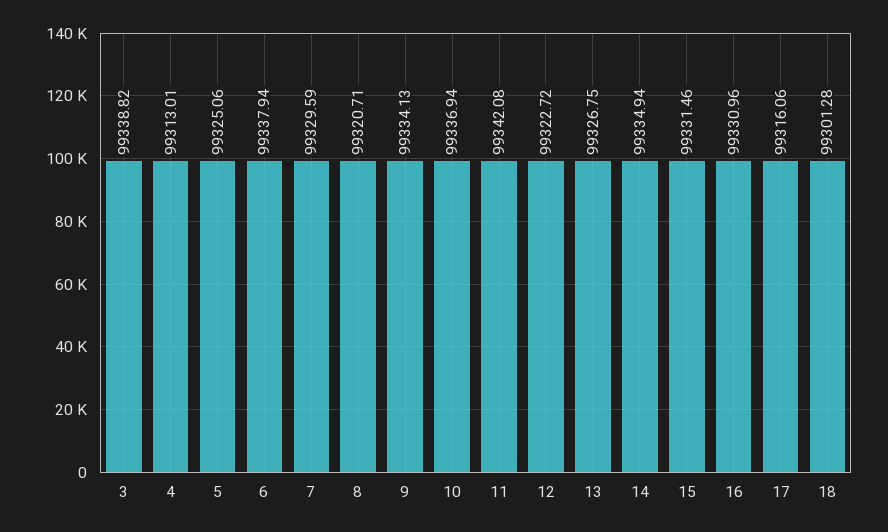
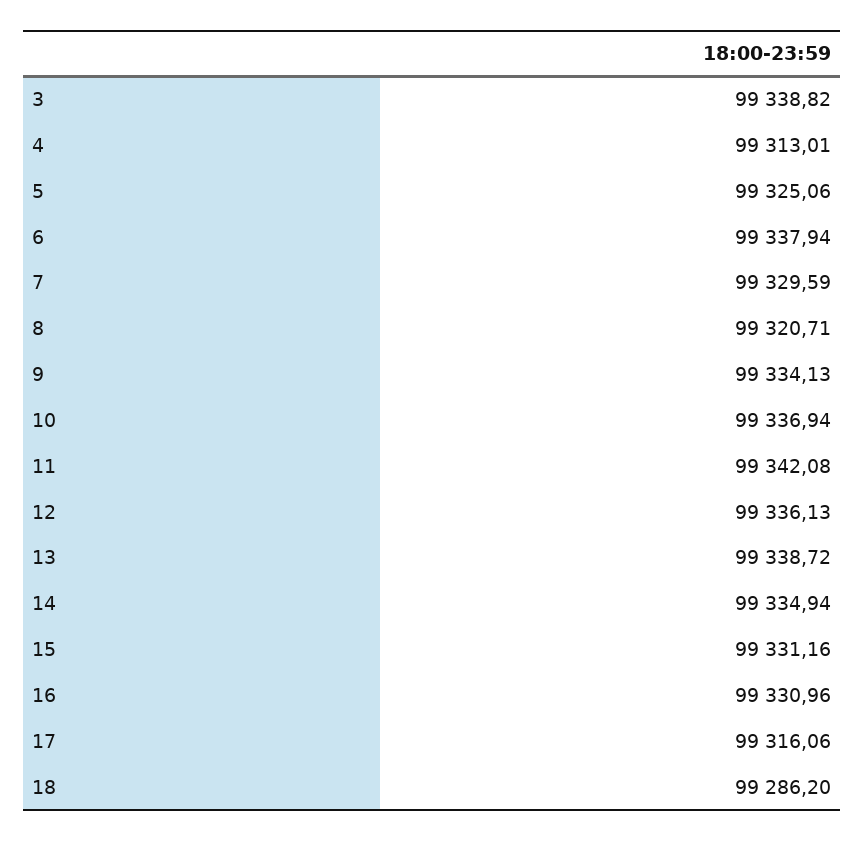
12: 99322.72 -> 99336.13
13: 99326.75 -> 99338.72
15: 99331.46 -> 99331.16
18: 99301.28 -> 99286.2

